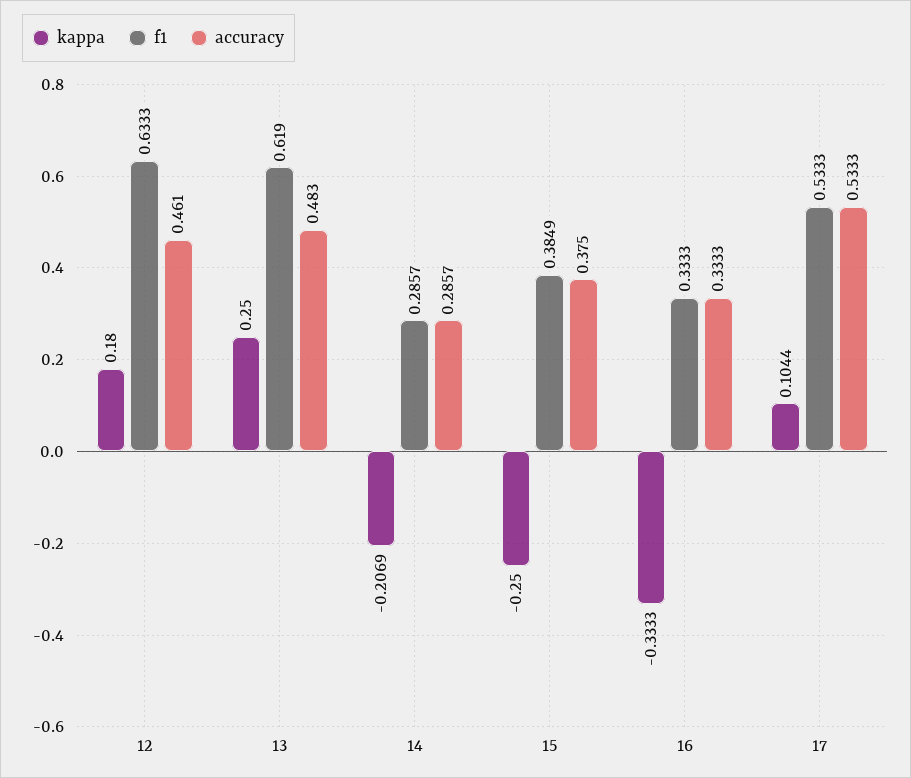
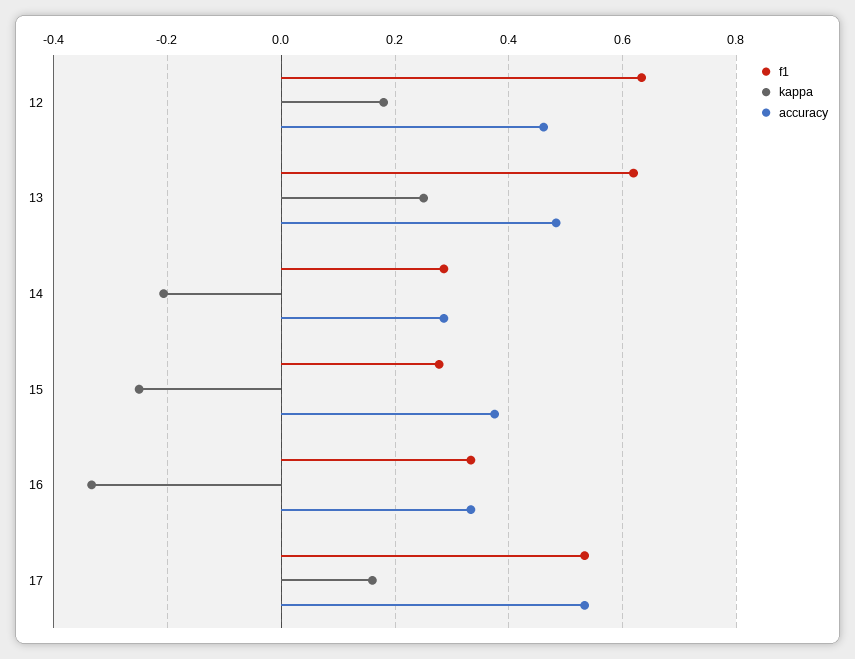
f1, 15: 0.3849 -> 0.28
kappa, 17: 0.1044 -> 0.16

